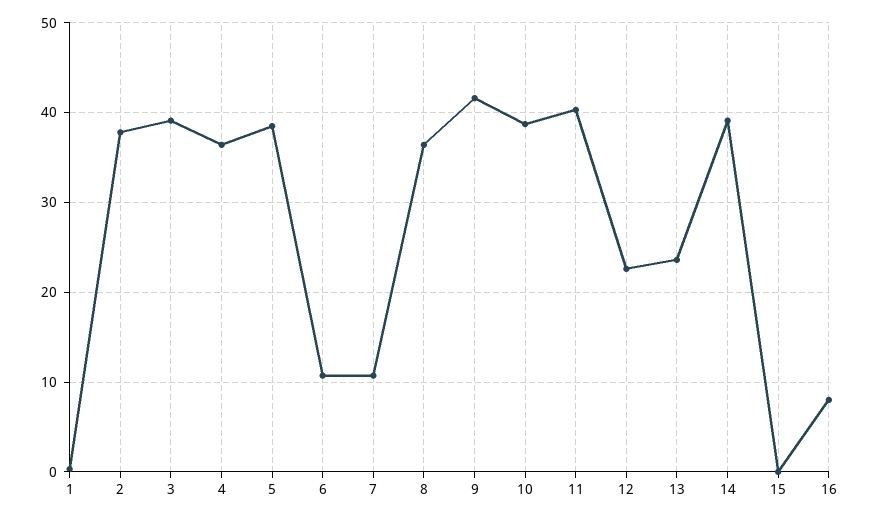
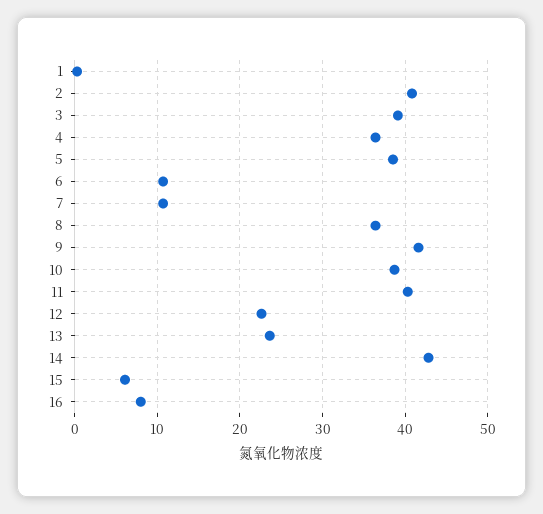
2: 38 -> 41
14: 39 -> 43
15: 0 -> 6

